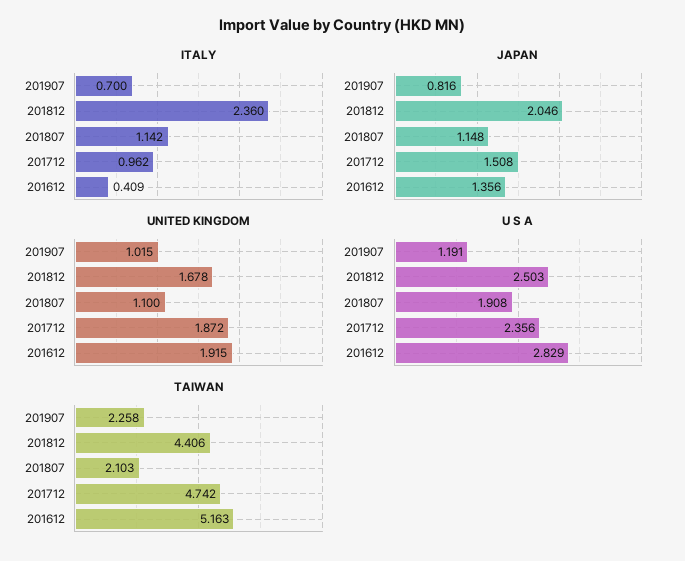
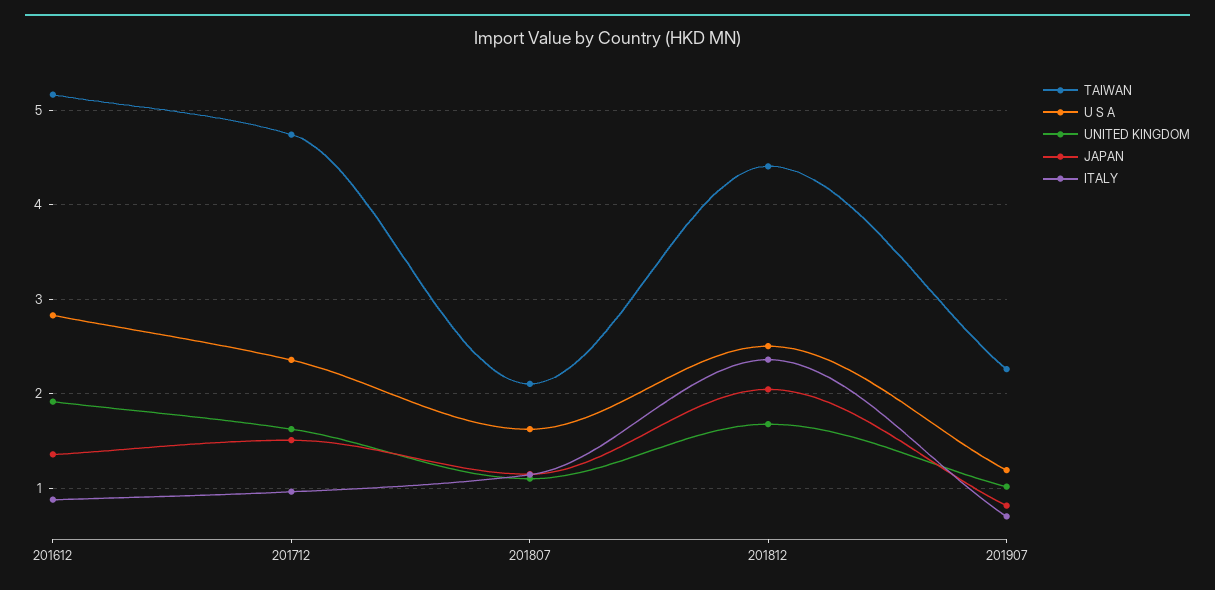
ITALY, 201612: 0.409 -> 0.9
UNITED KINGDOM, 201712: 1.872 -> 1.6
U S A, 201807: 1.908 -> 1.6

